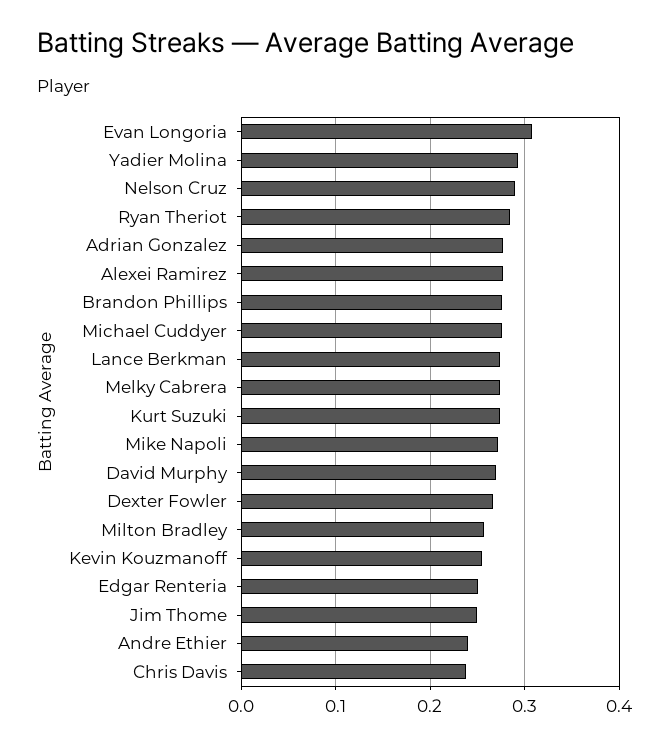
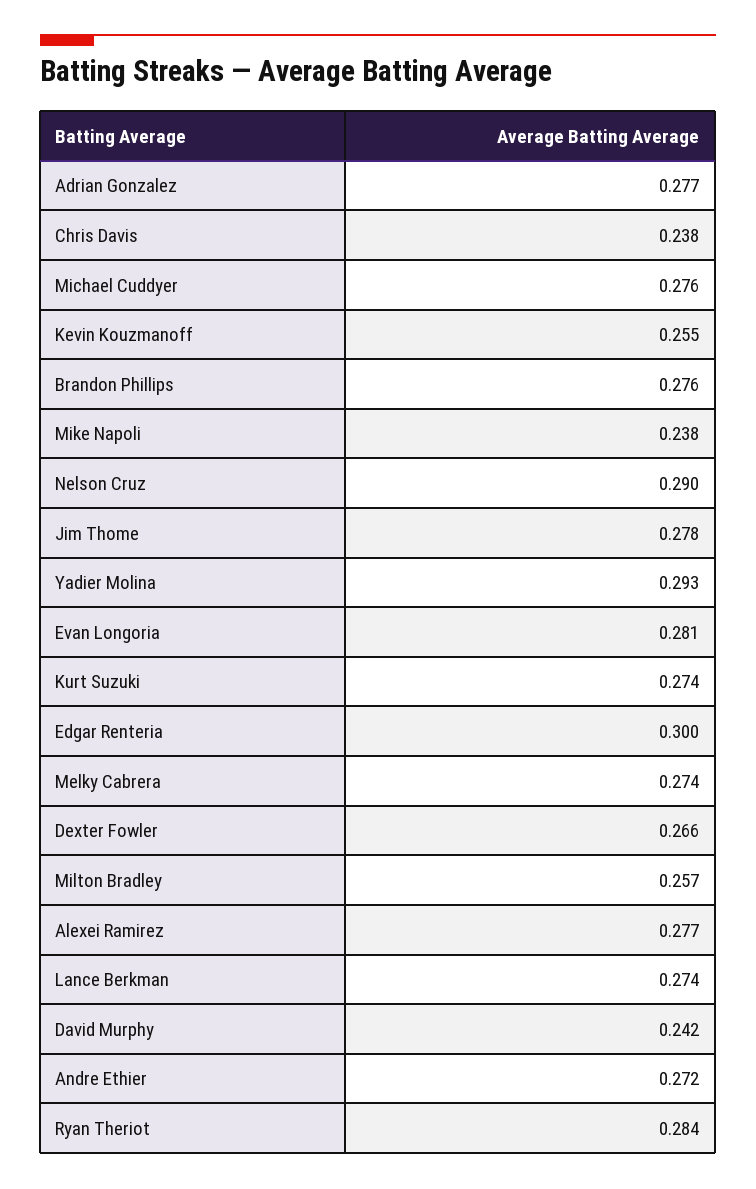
Evan Longoria: 0.31 -> 0.281
Mike Napoli: 0.27 -> 0.238
David Murphy: 0.27 -> 0.242
Edgar Renteria: 0.25 -> 0.3
Jim Thome: 0.25 -> 0.278
Andre Ethier: 0.24 -> 0.272

